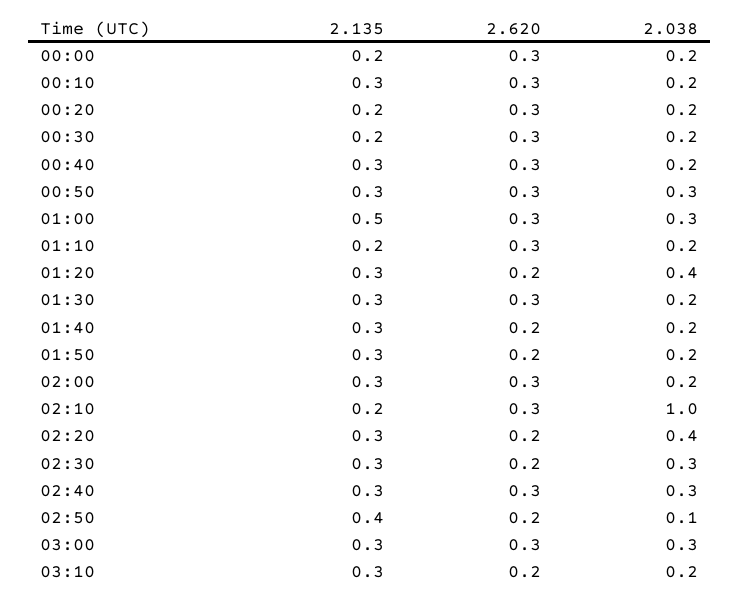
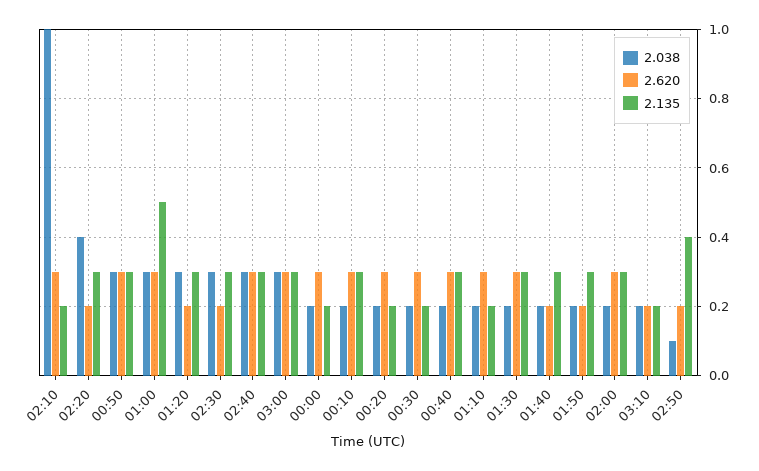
2.038, 01:20: 0.4 -> 0.3
2.135, 03:10: 0.3 -> 0.2

